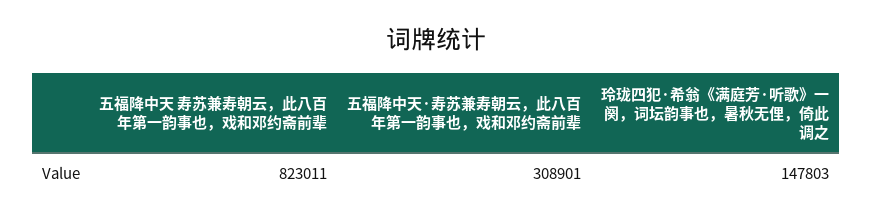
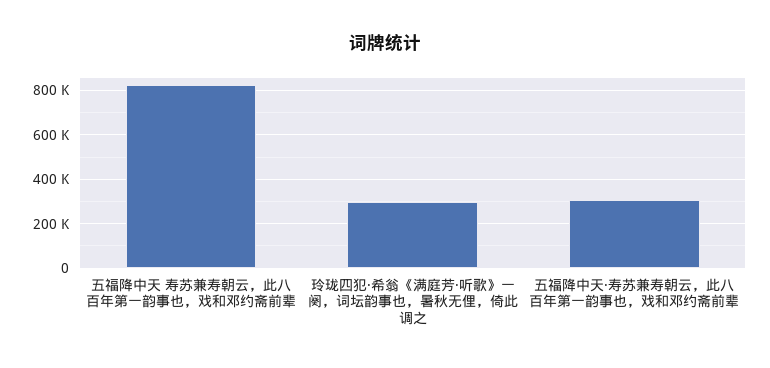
玲珑四犯·希翁《满庭芳·听歌》一阕，词坛韵事也，暑秋无俚，倚此调之: 147803 -> 300000

